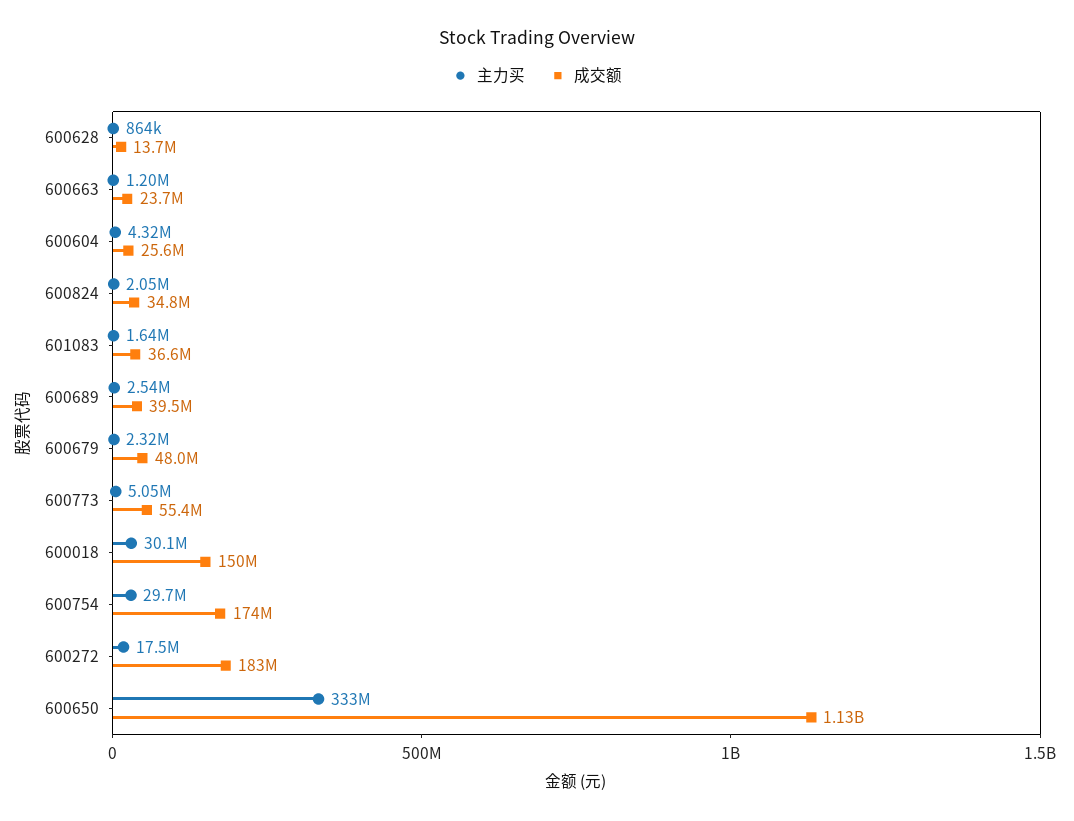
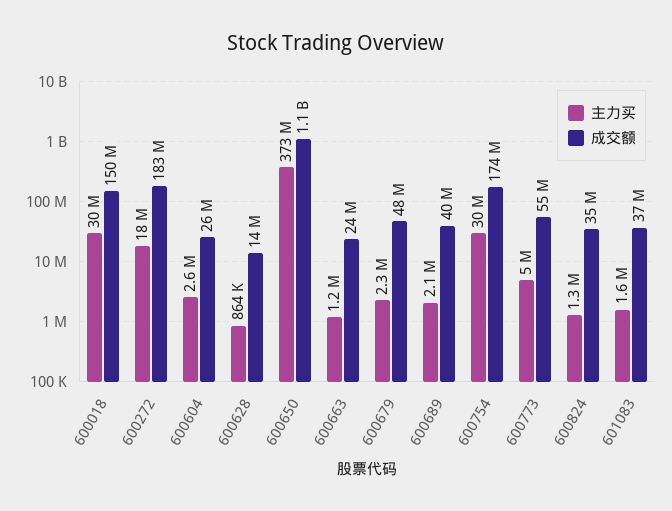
主力买, 600604: 4320000 -> 2600000
主力买, 600824: 2050000 -> 1300000
主力买, 600689: 2540000 -> 2100000
主力买, 600650: 333000000 -> 373000000

